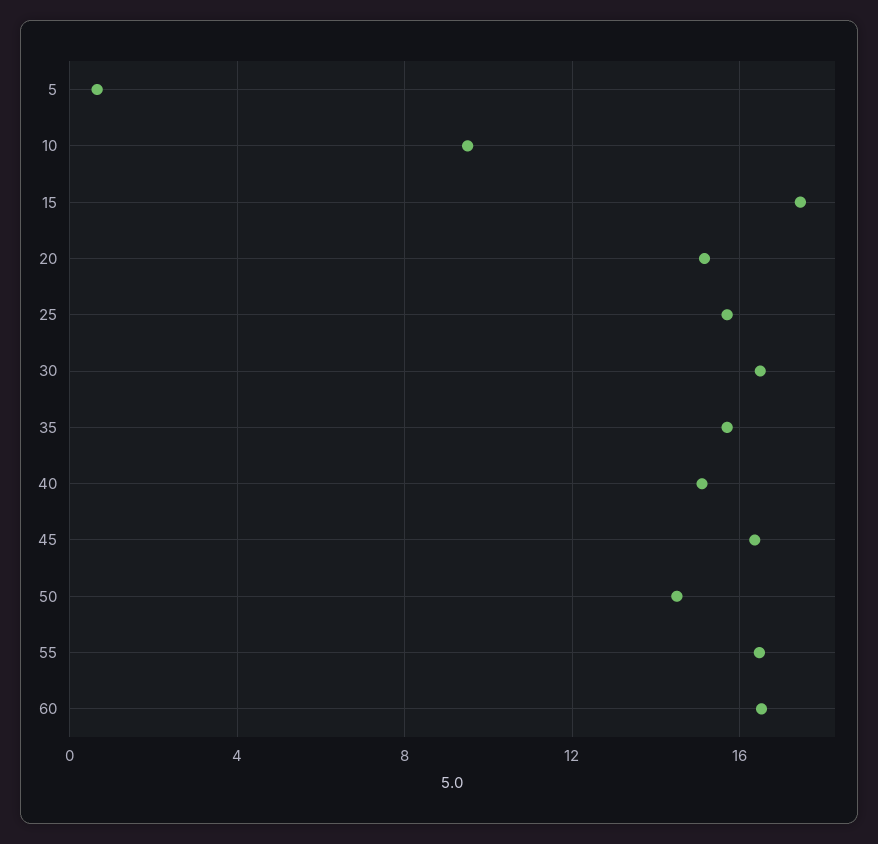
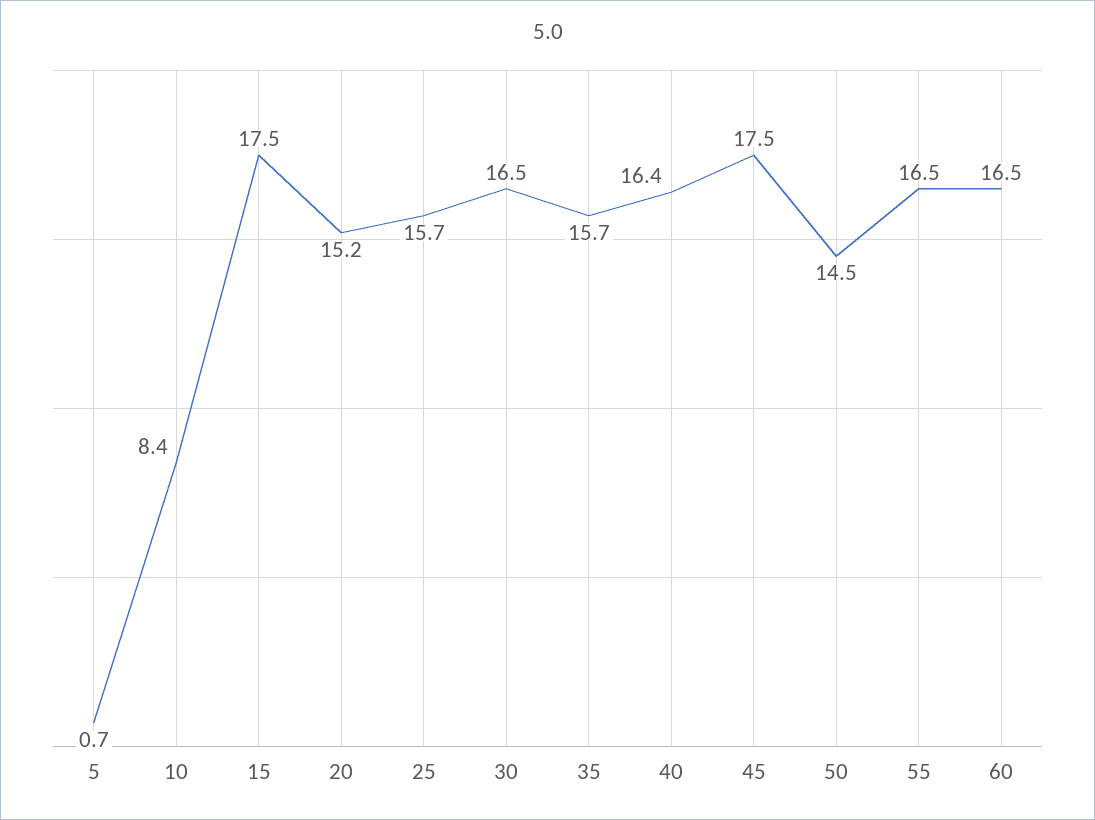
10: 9.5 -> 8.4
40: 15 -> 16.4
45: 16.5 -> 17.5

